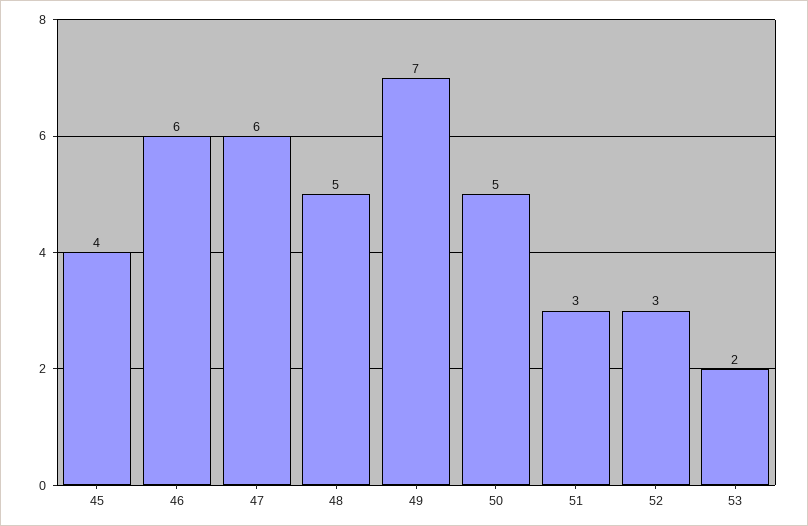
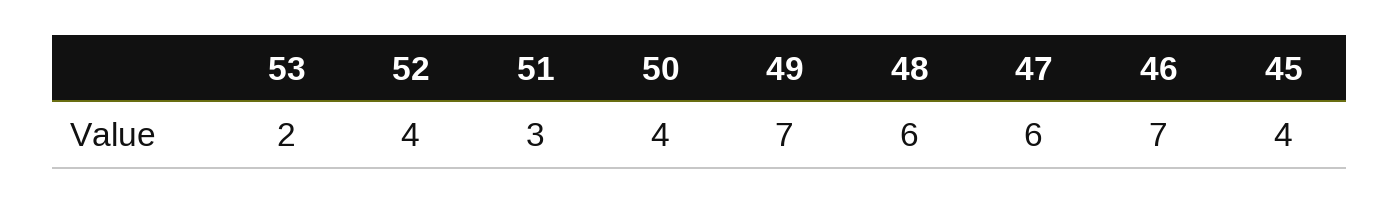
46: 6 -> 7
48: 5 -> 6
50: 5 -> 4
52: 3 -> 4

